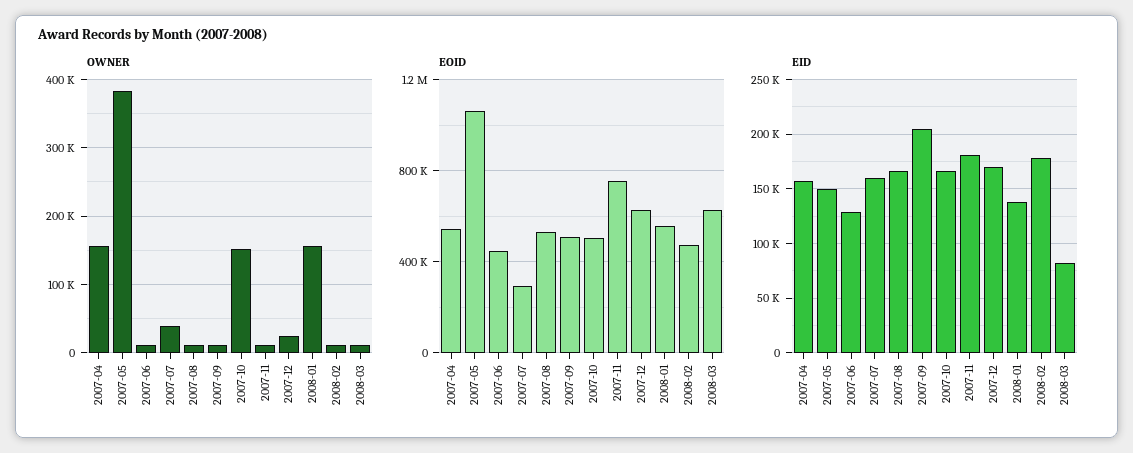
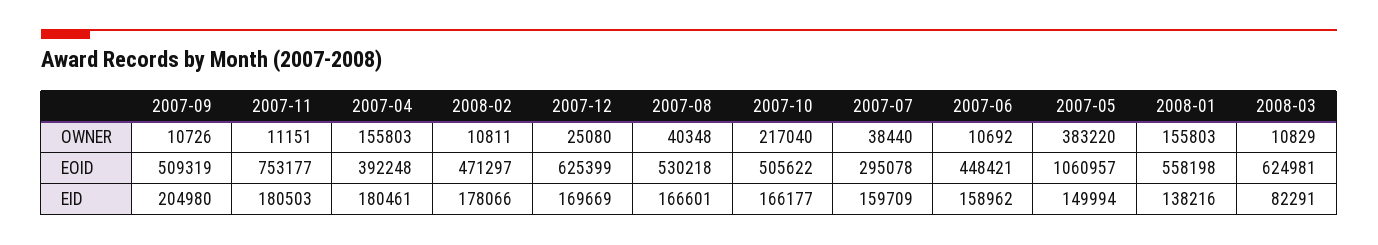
OWNER, 2007-08: 10000 -> 40348
OWNER, 2007-10: 150000 -> 217040
EOID, 2007-04: 550000 -> 392248
EID, 2007-04: 160000 -> 180461
EID, 2007-06: 130000 -> 158962

